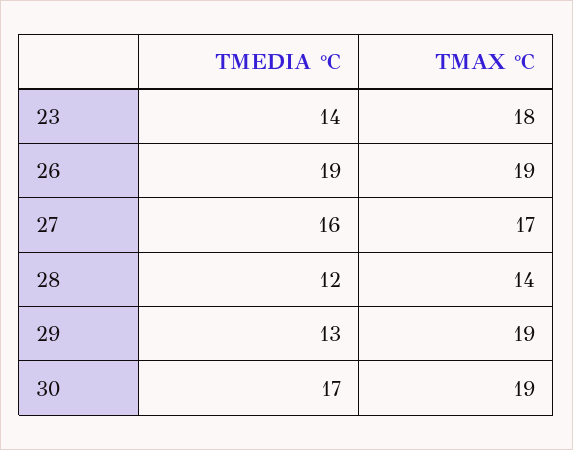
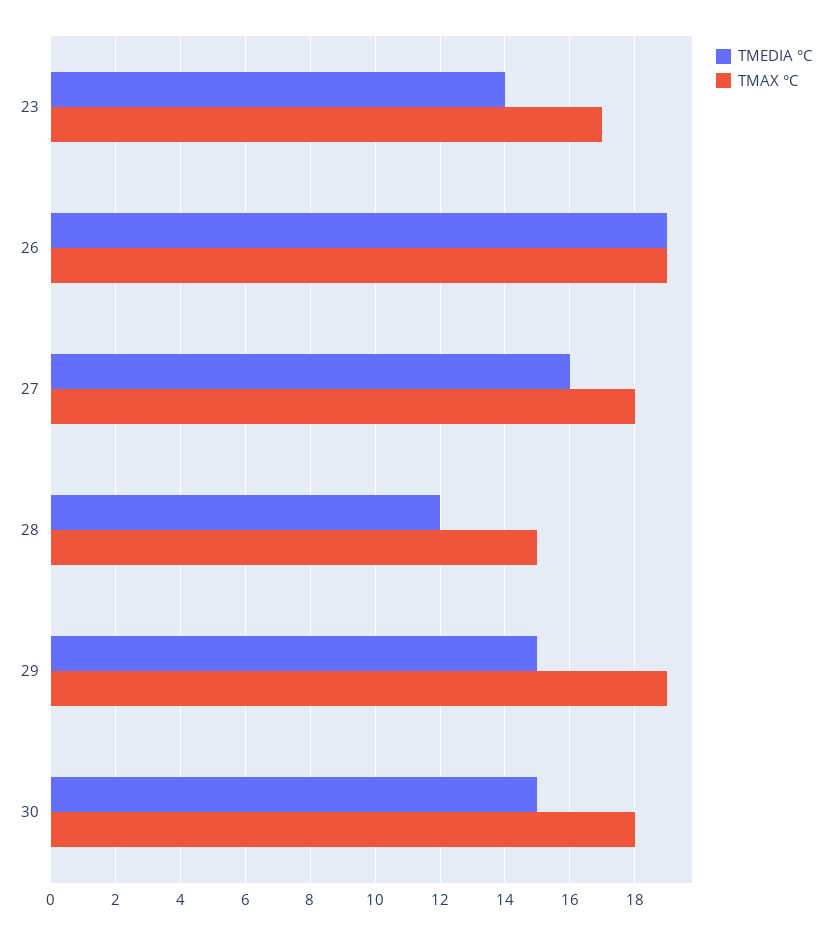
TMAX °C, 23: 18 -> 17
TMAX °C, 27: 17 -> 18
TMAX °C, 28: 14 -> 15
TMEDIA °C, 29: 13 -> 15
TMEDIA °C, 30: 17 -> 15
TMAX °C, 30: 19 -> 18

